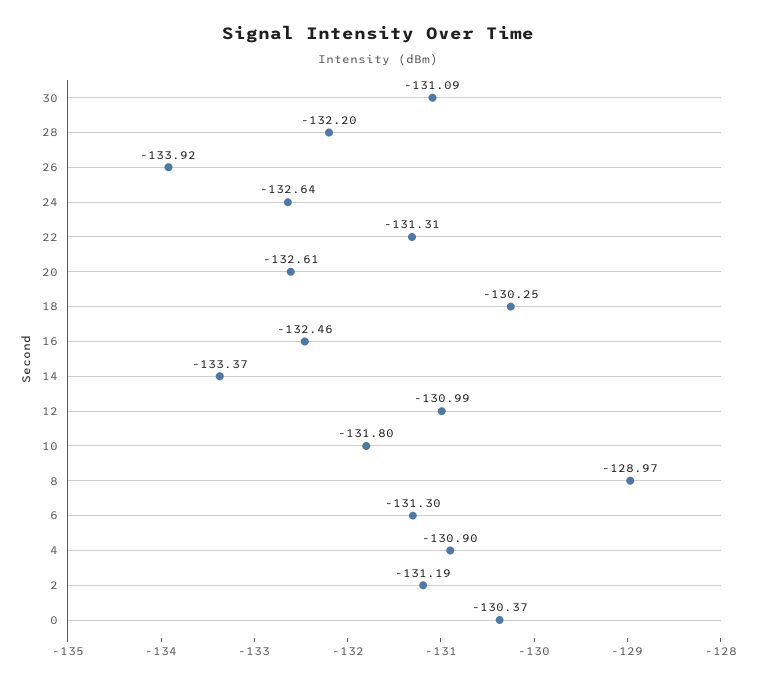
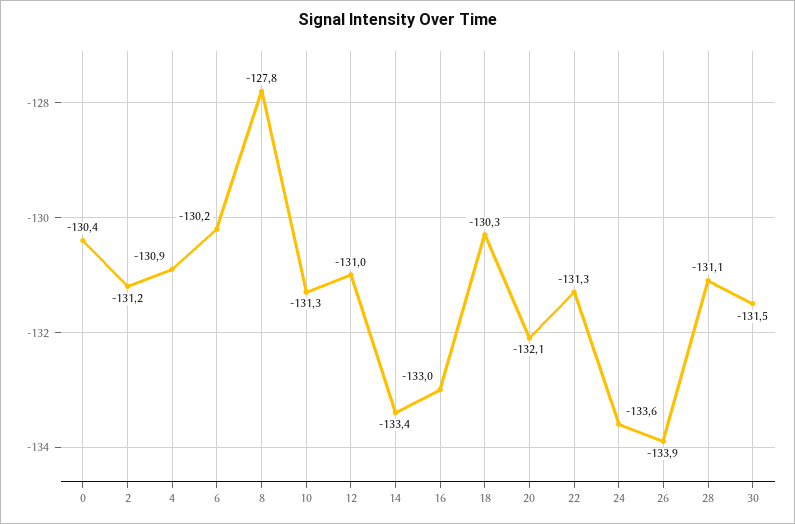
30: -131.09 -> -131.5
28: -132.2 -> -131.1
24: -132.64 -> -133.6
20: -132.61 -> -132.1
16: -132.46 -> -133
10: -131.8 -> -131.3
8: -128.97 -> -127.8
6: -131.3 -> -130.2

